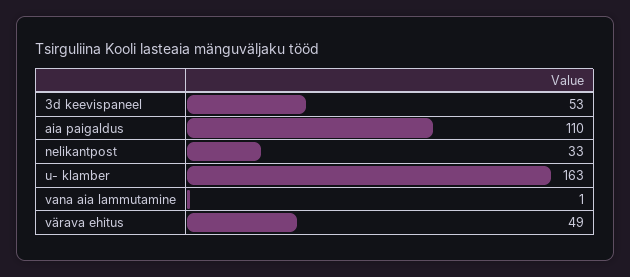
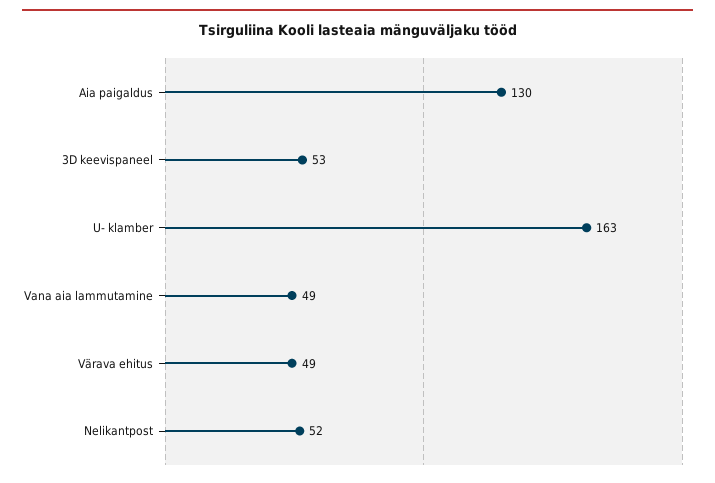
aia paigaldus: 110 -> 130
nelikantpost: 33 -> 52
vana aia lammutamine: 1 -> 49

